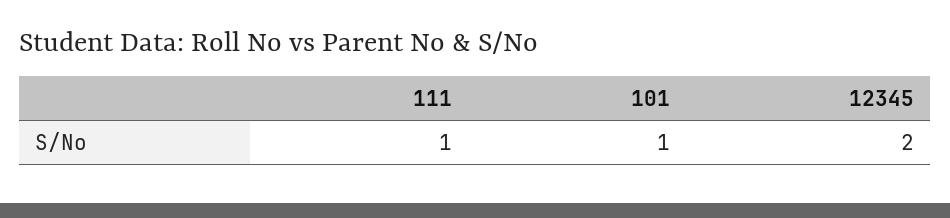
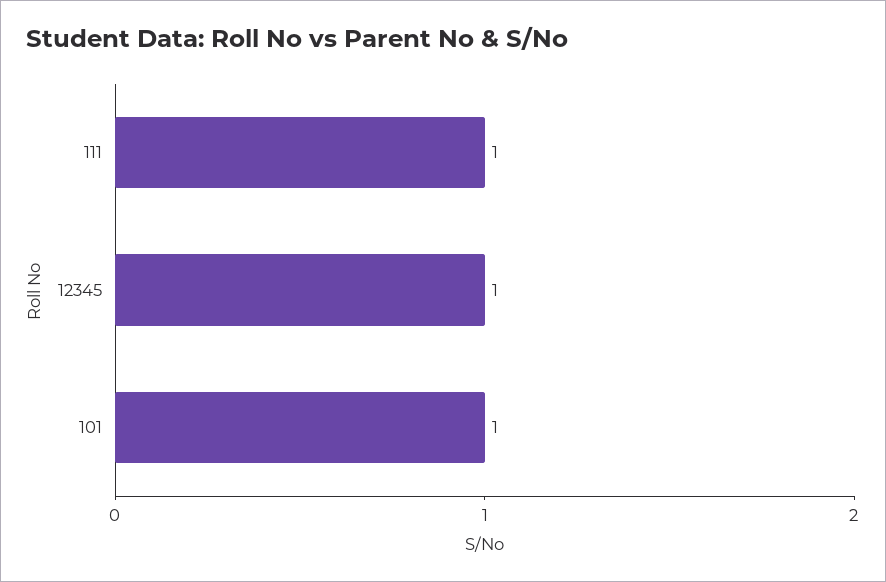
12345: 2 -> 1

